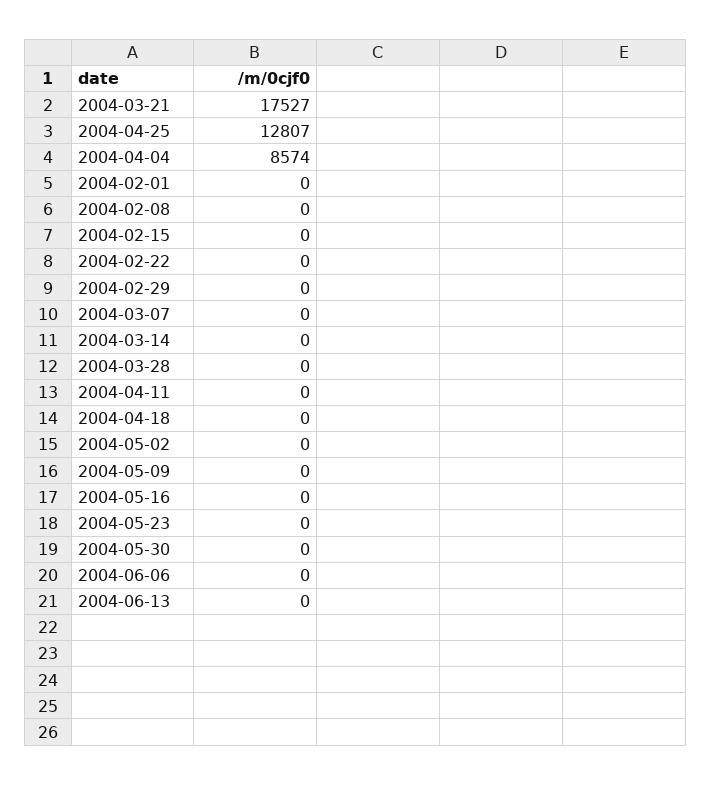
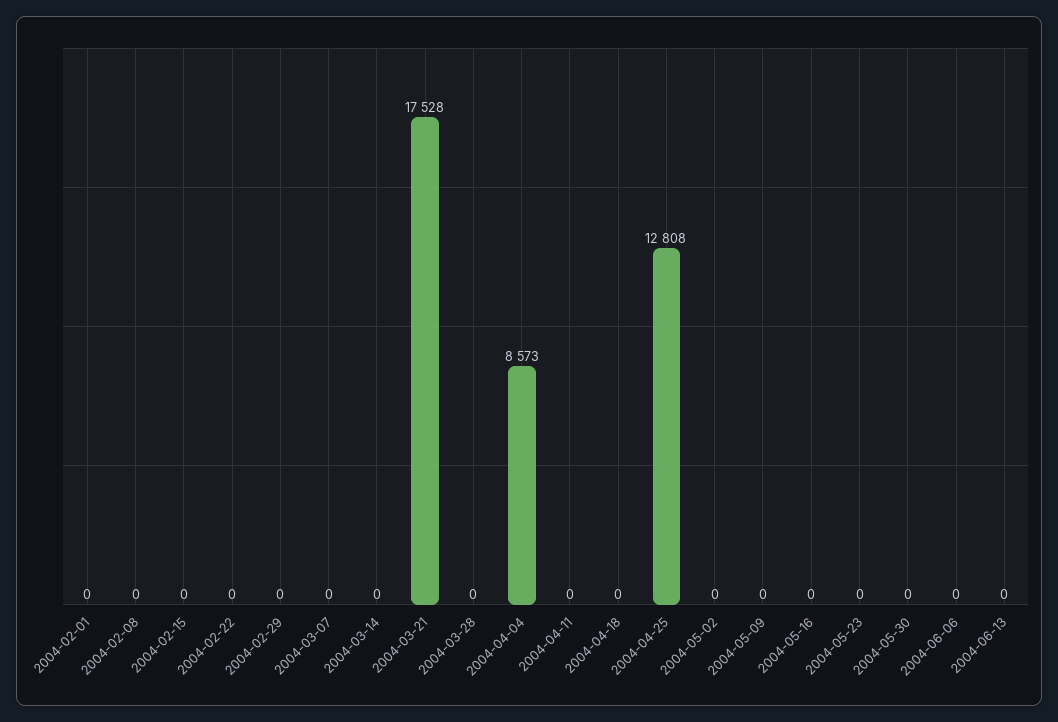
2004-03-21: 17527 -> 17528
2004-04-25: 12807 -> 12808
2004-04-04: 8574 -> 8573

